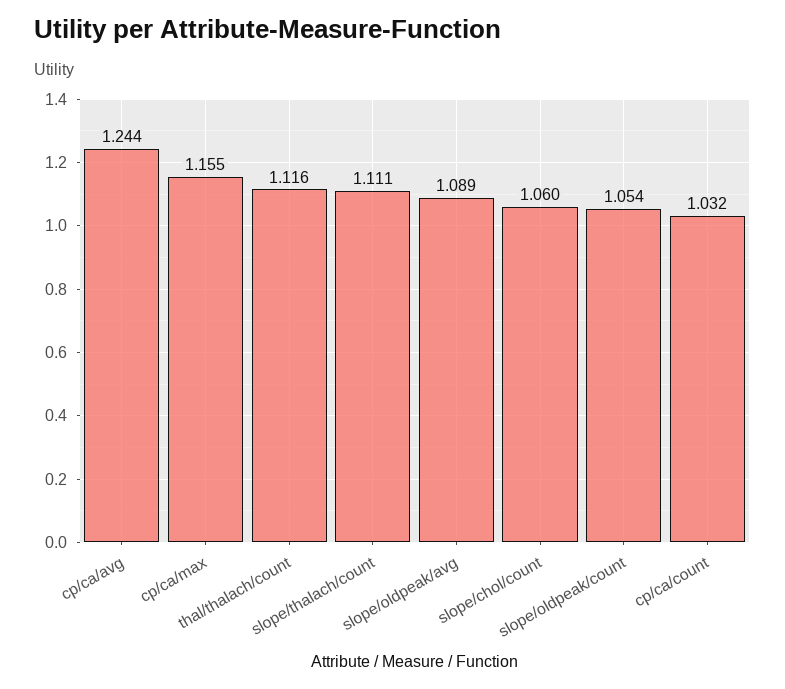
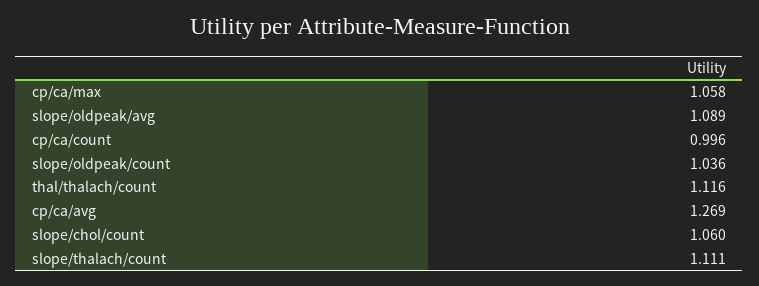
cp/ca/avg: 1.244 -> 1.269
cp/ca/max: 1.155 -> 1.058
slope/oldpeak/count: 1.054 -> 1.036
cp/ca/count: 1.032 -> 0.996

